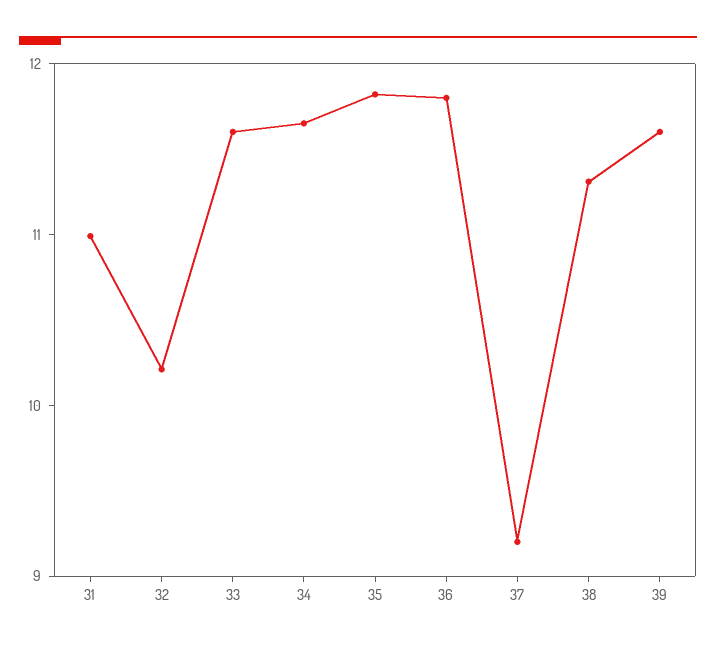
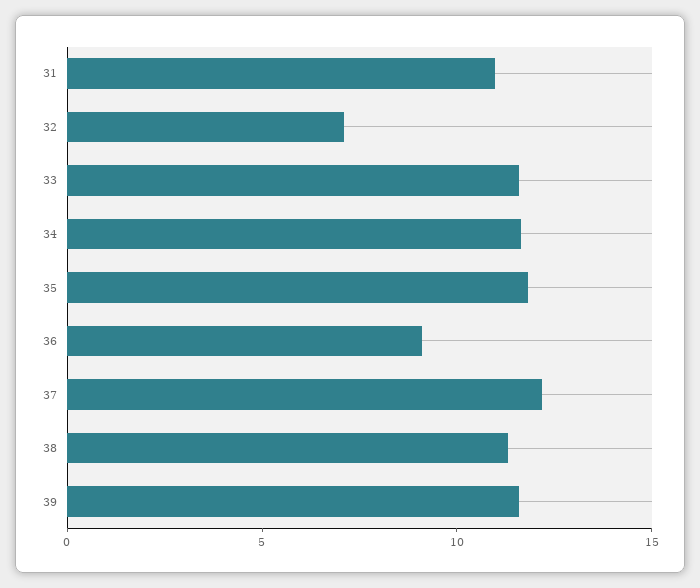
32: 10.2 -> 7
36: 11.8 -> 9
37: 9.2 -> 12

